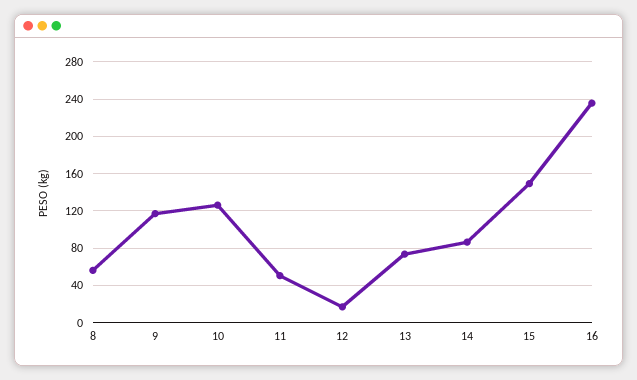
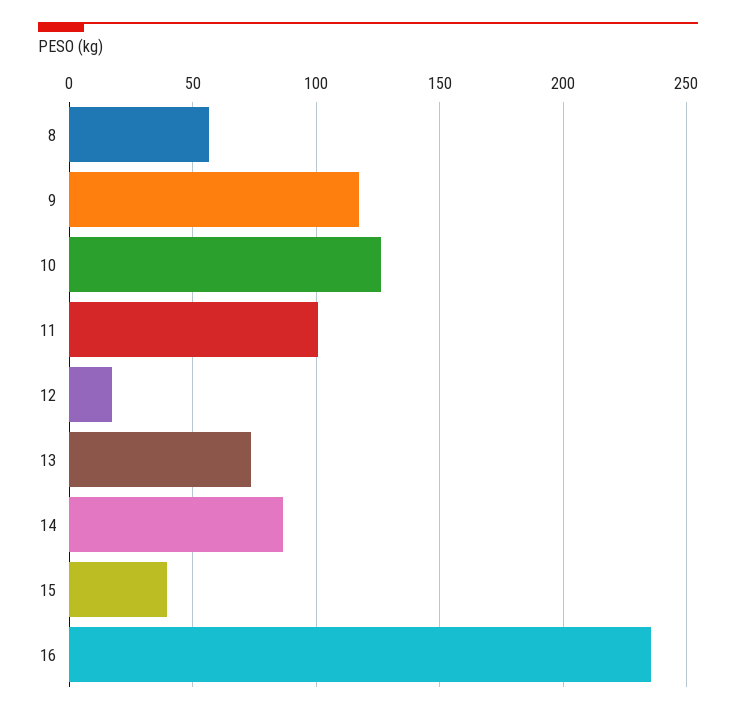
11: 50 -> 100
15: 150 -> 40

